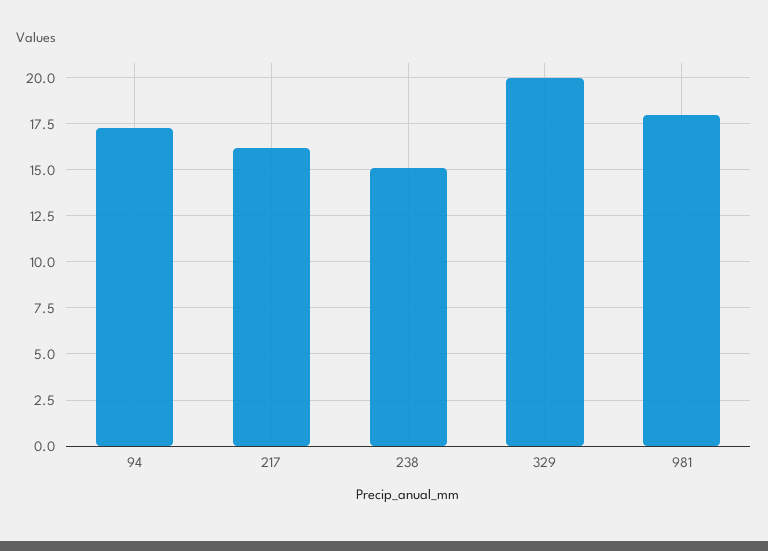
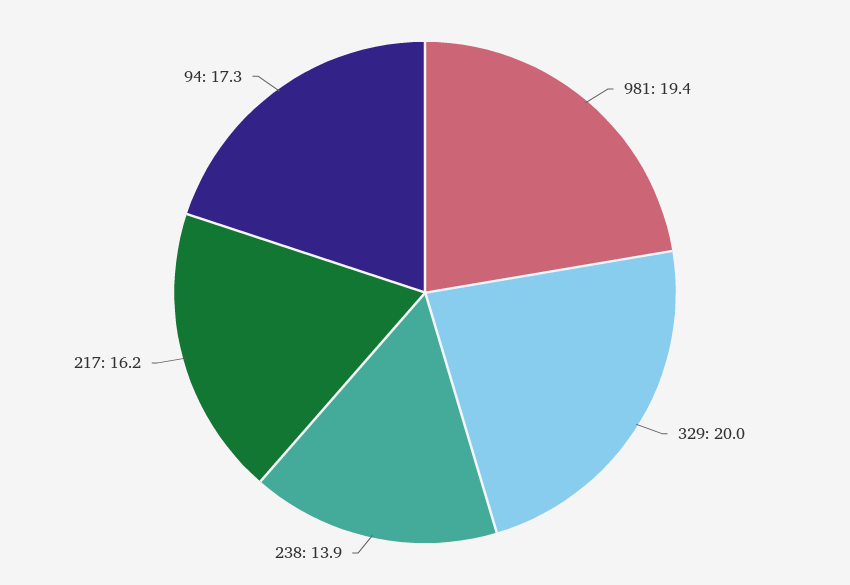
238: 15 -> 13.9
981: 18 -> 19.4

